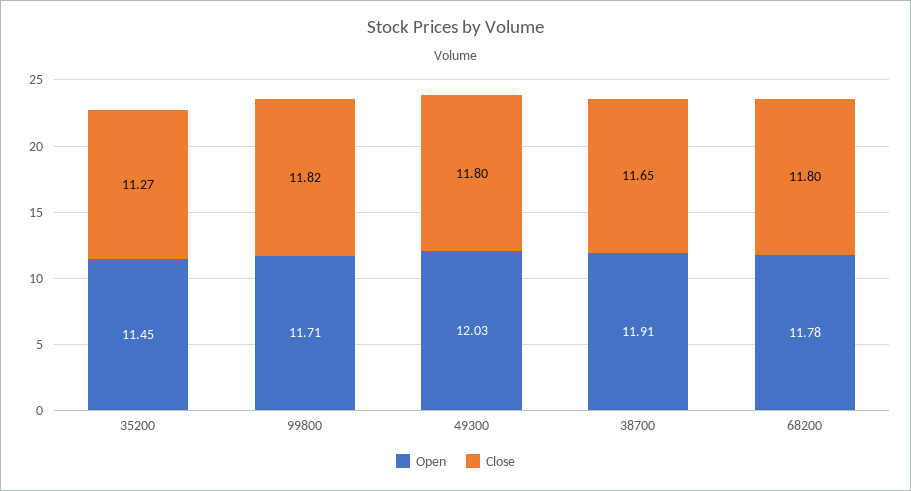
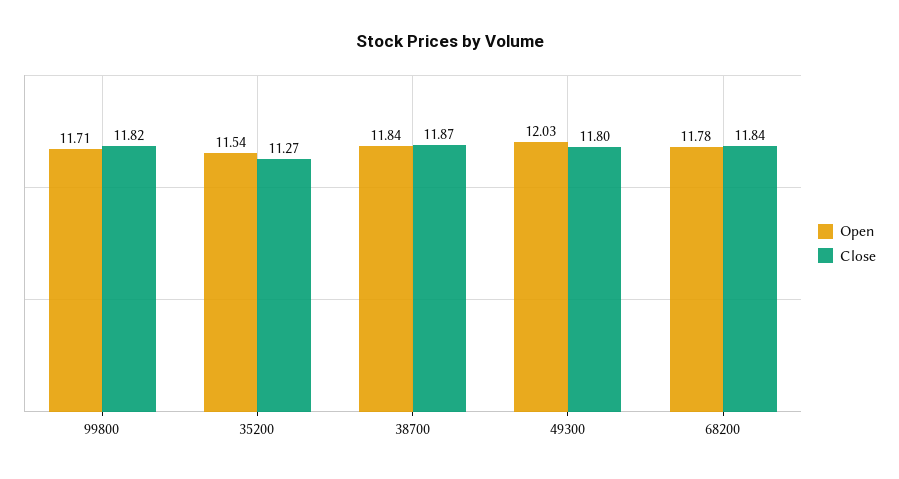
Open, 35200: 11.45 -> 11.54
Open, 38700: 11.91 -> 11.84
Close, 38700: 11.65 -> 11.87
Close, 68200: 11.8 -> 11.84

